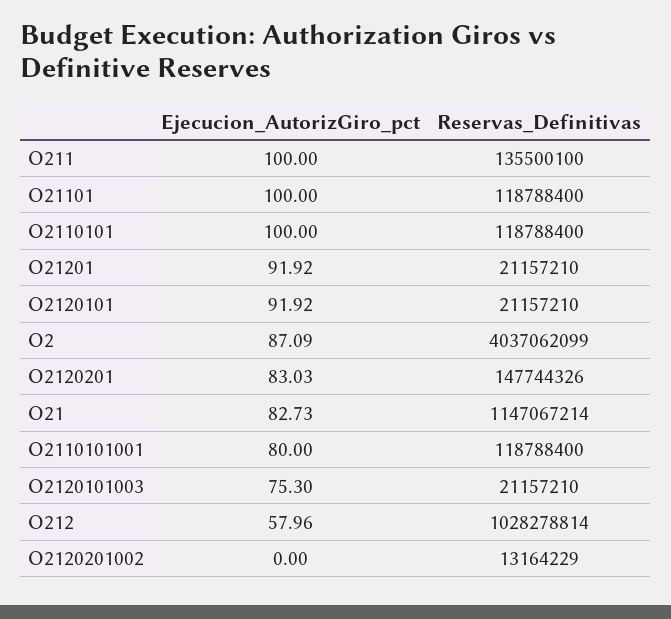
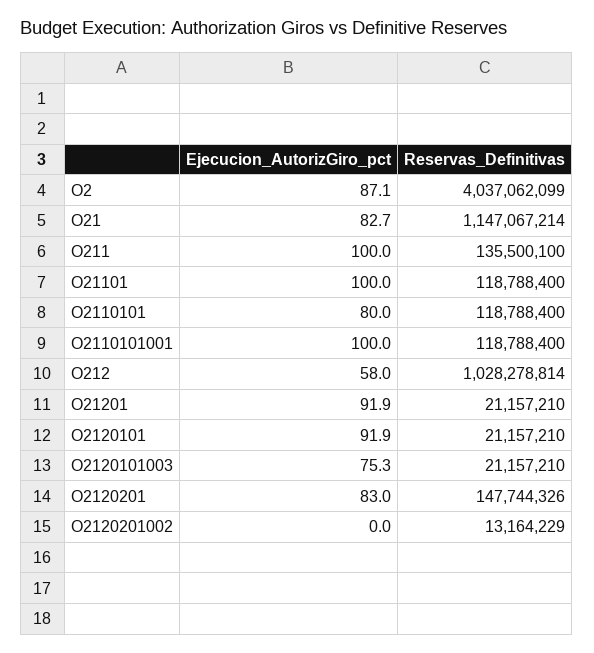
Ejecucion_AutorizGiro_pct, O2110101: 100 -> 80
Ejecucion_AutorizGiro_pct, O2110101001: 80 -> 100

